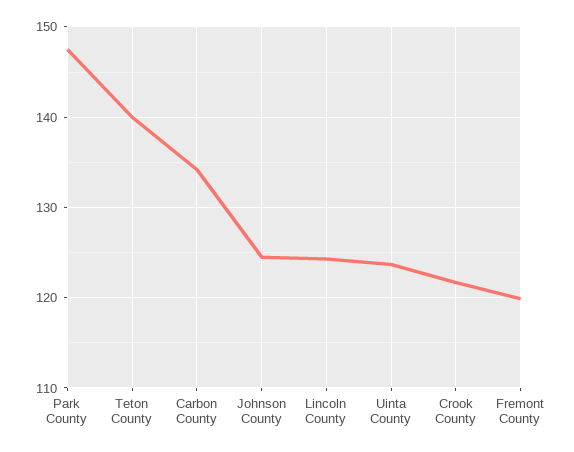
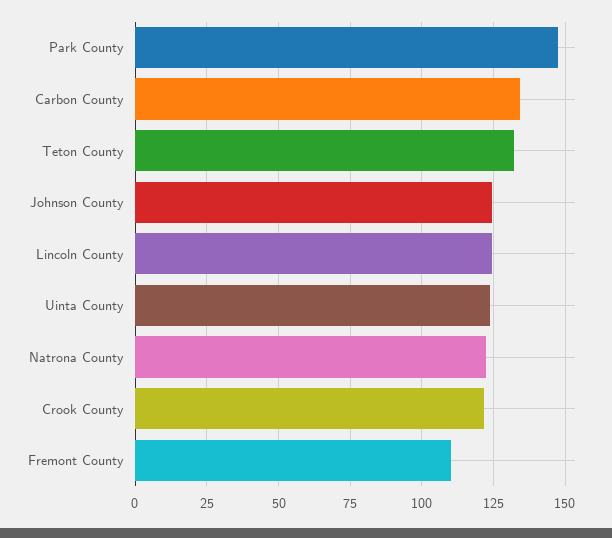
Teton County: 140 -> 132.5
Fremont County: 120 -> 110
Natrona County: none -> 122.5

